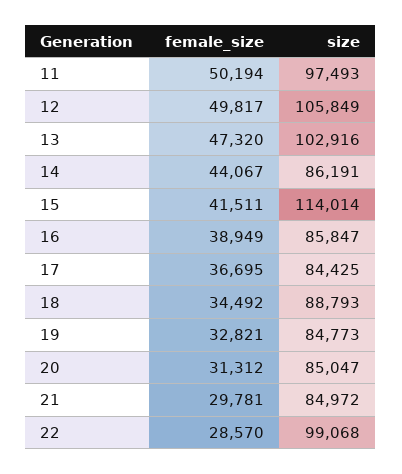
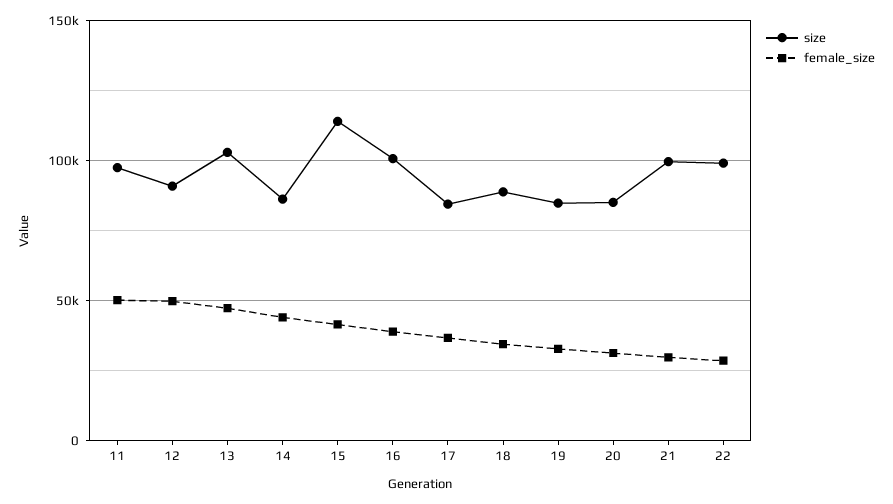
size, 12: 105849 -> 90000
size, 16: 85847 -> 100000
size, 21: 84972 -> 100000

